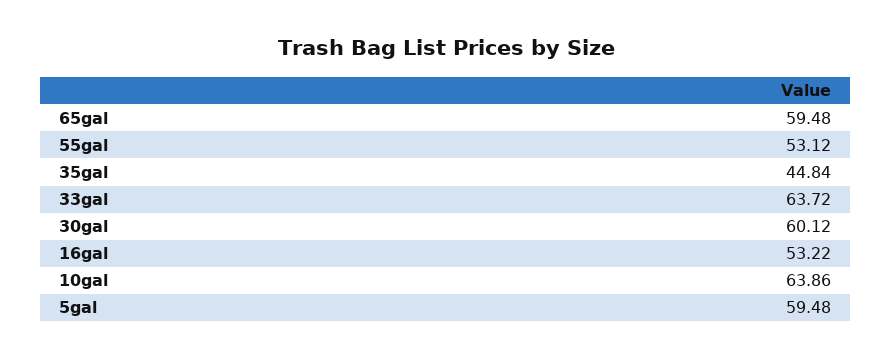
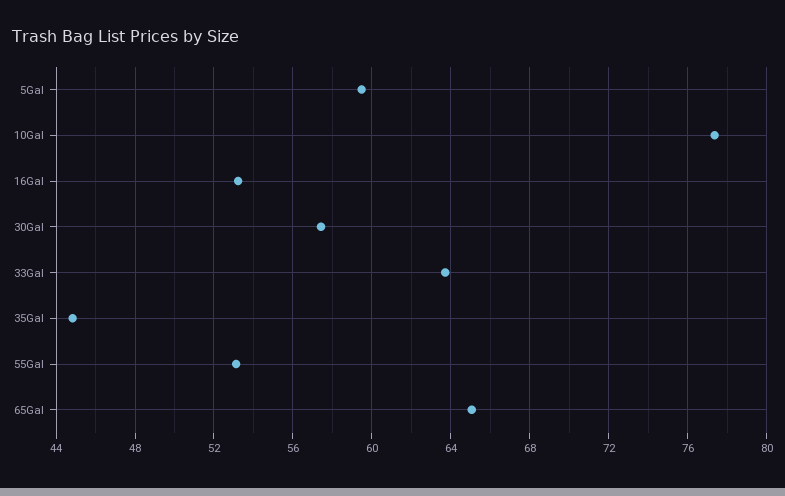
65gal: 59.48 -> 65
30gal: 60.12 -> 57.5
10gal: 63.86 -> 77.5

